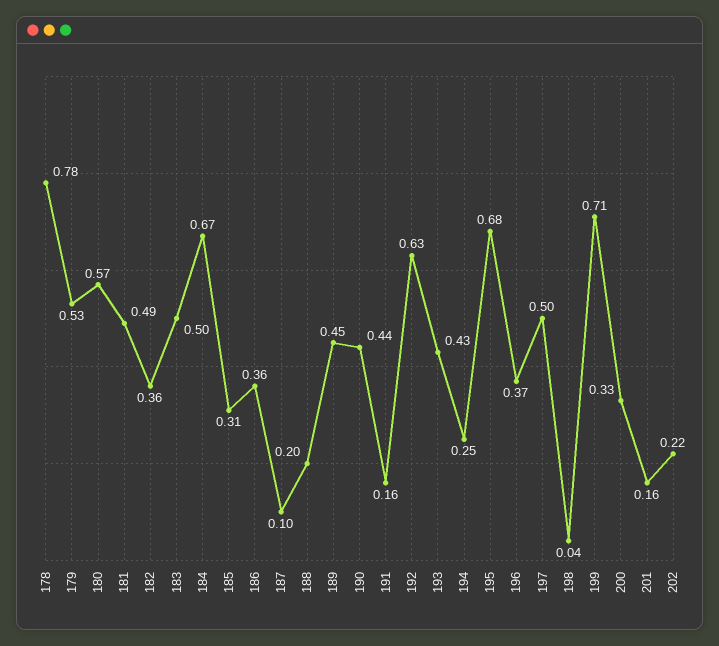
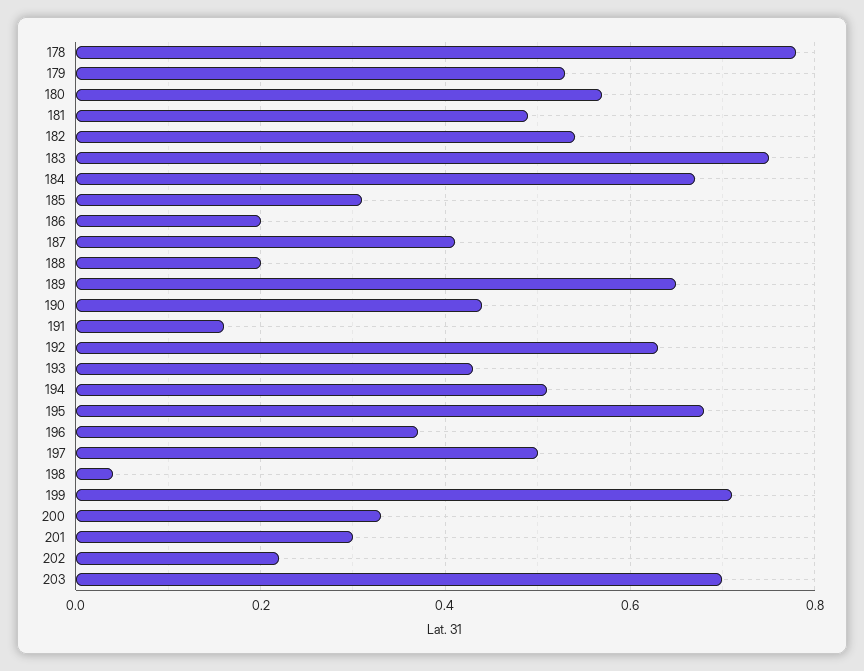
182: 0.36 -> 0.55
183: 0.5 -> 0.75
186: 0.36 -> 0.2
187: 0.1 -> 0.4
189: 0.45 -> 0.65
194: 0.25 -> 0.5
201: 0.16 -> 0.3
203: none -> 0.7

